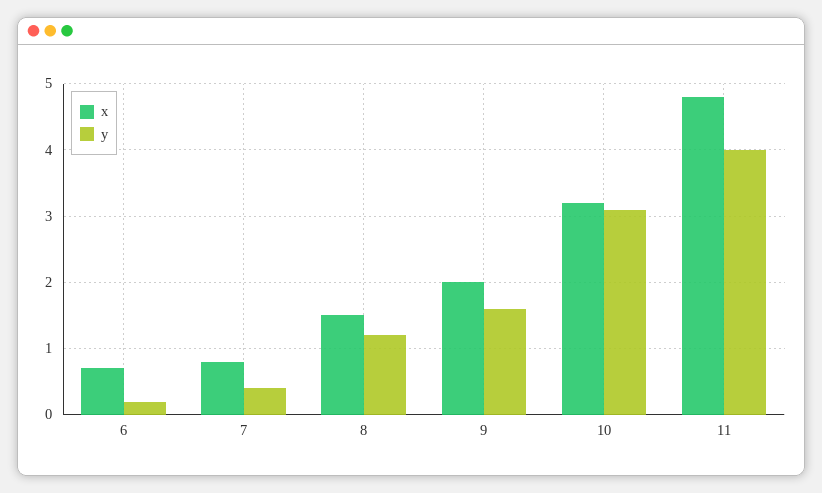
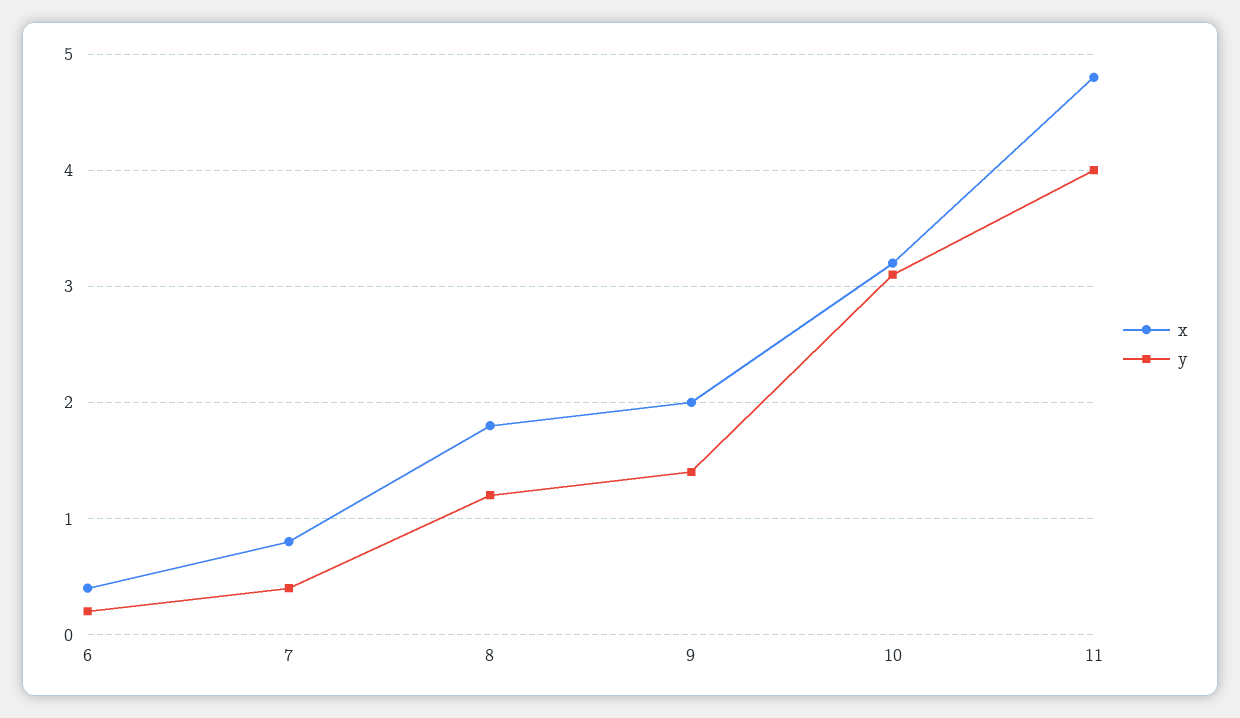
x, 6: 0.7 -> 0.4
x, 8: 1.5 -> 1.8
y, 9: 1.6 -> 1.4

